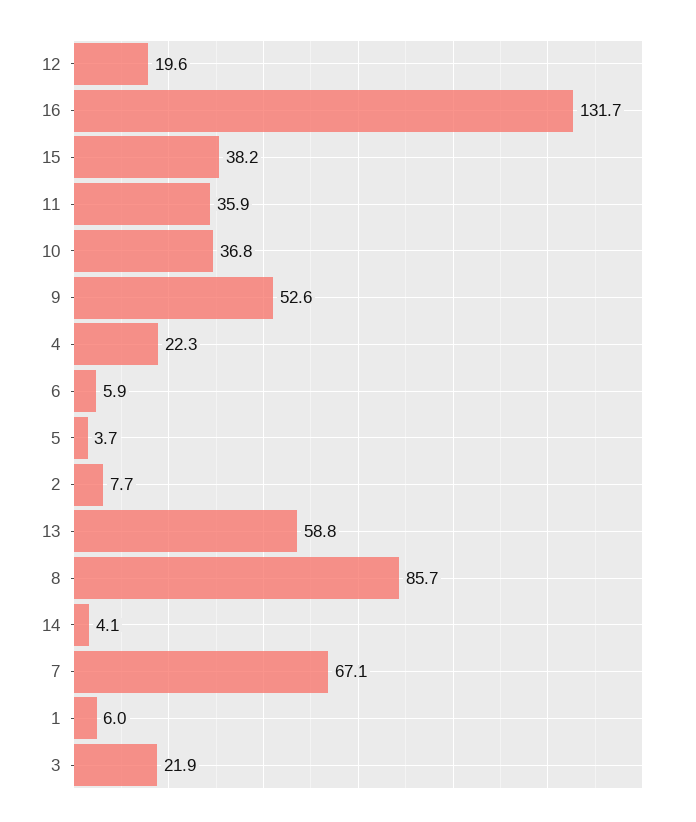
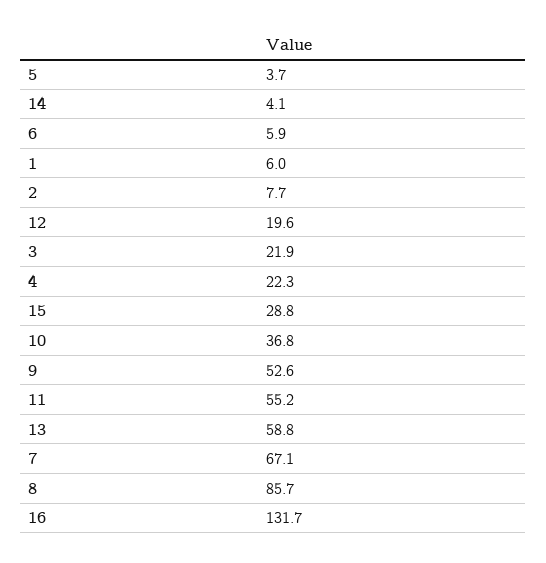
15: 38.2 -> 28.8
11: 35.9 -> 55.2

